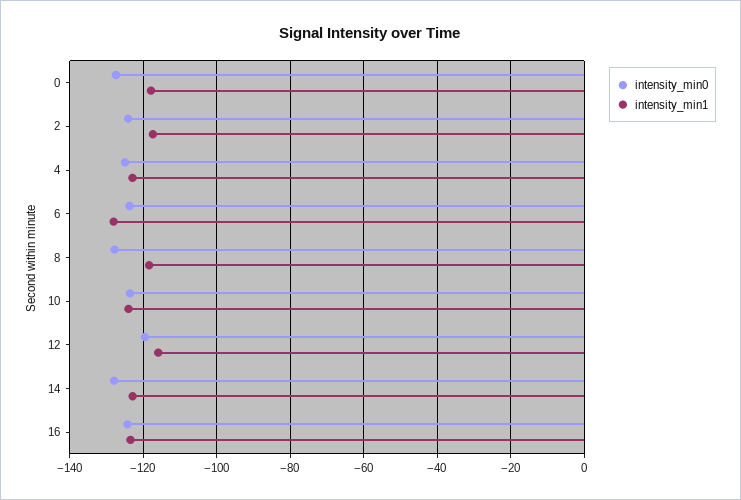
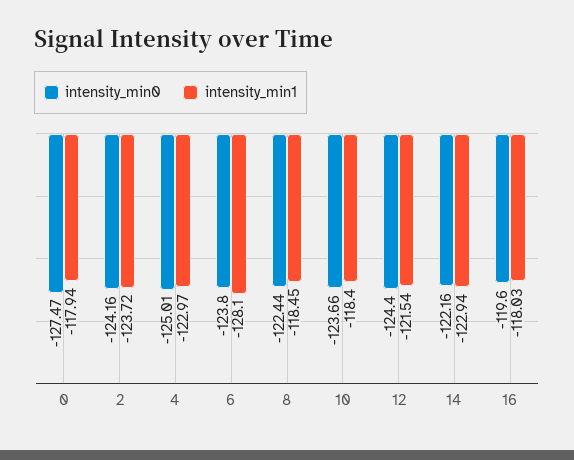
intensity_min1, 2: -118 -> -123.72
intensity_min0, 8: -128 -> -122.44
intensity_min1, 10: -124 -> -118.4
intensity_min0, 12: -120 -> -124.4
intensity_min1, 12: -116 -> -121.54
intensity_min0, 14: -128 -> -122.16
intensity_min0, 16: -124 -> -119.6
intensity_min1, 16: -124 -> -118.03

